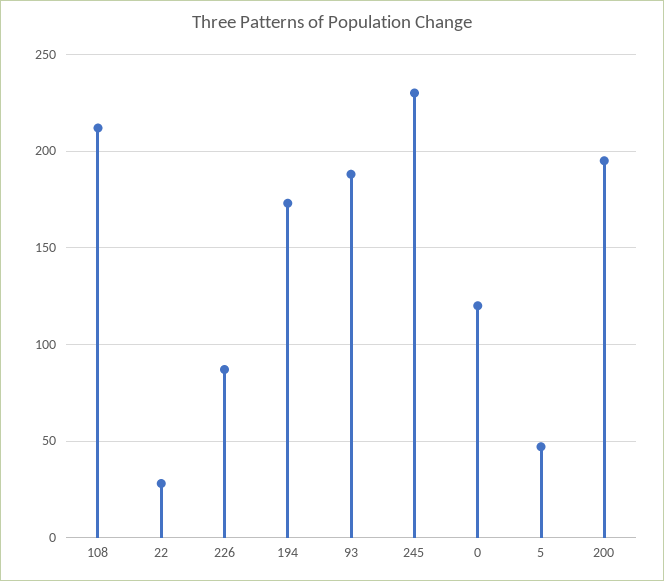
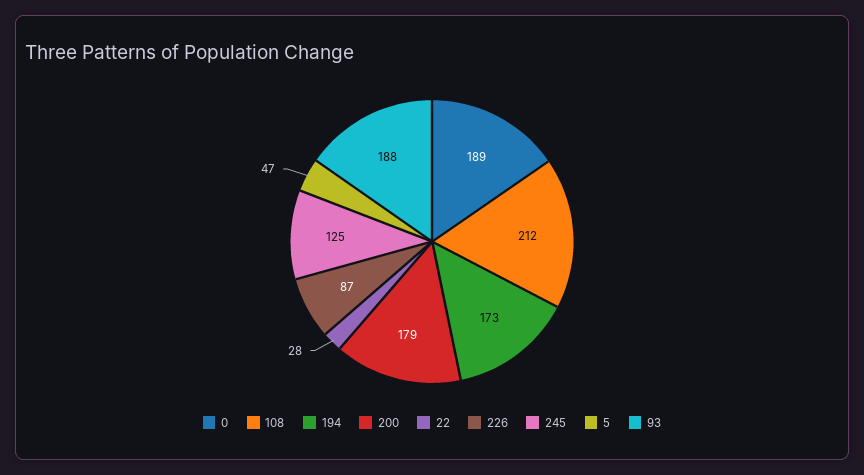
245: 230 -> 125
0: 120 -> 189
200: 195 -> 179

